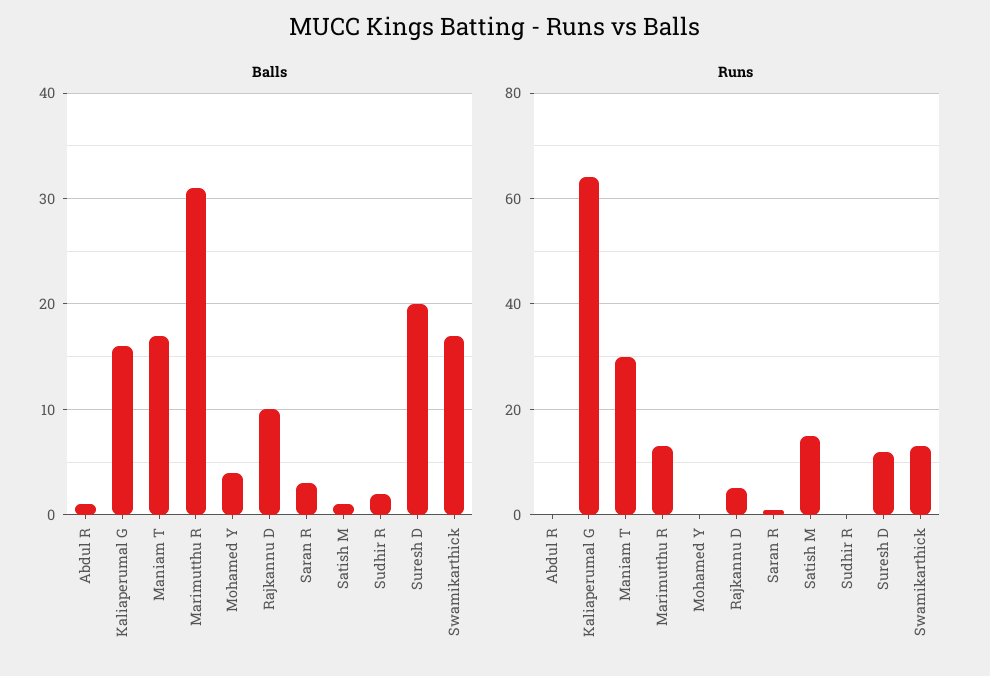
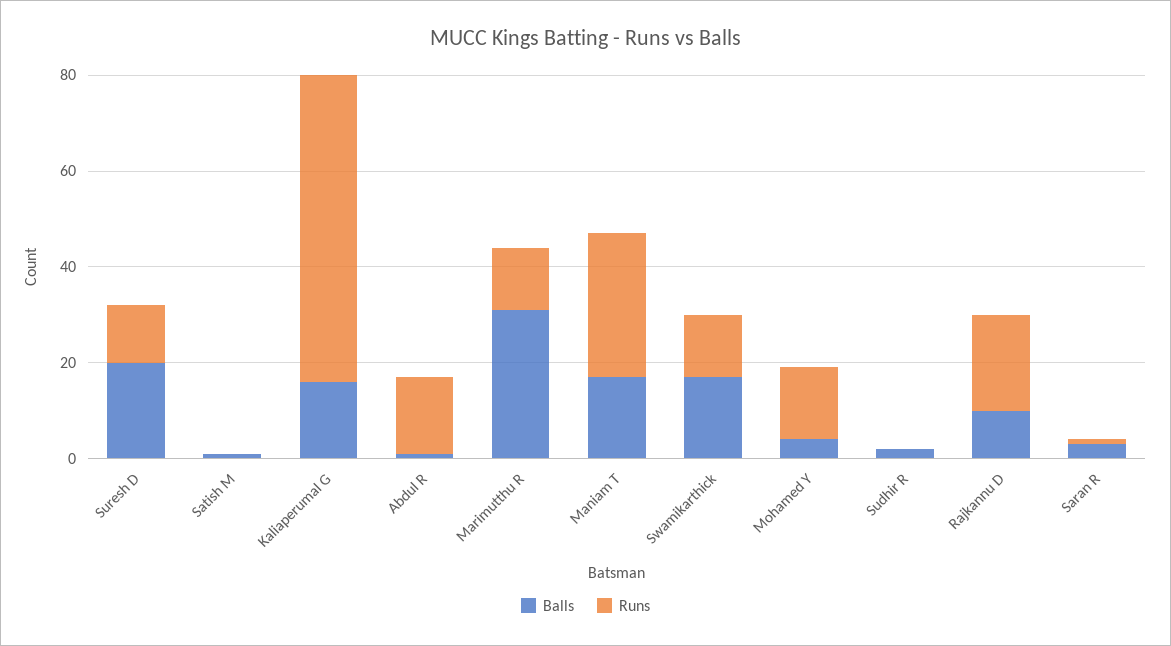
Runs, Abdul R: 0 -> 15
Runs, Mohamed Y: 0 -> 15
Runs, Rajkannu D: 5 -> 20
Runs, Satish M: 15 -> 0

